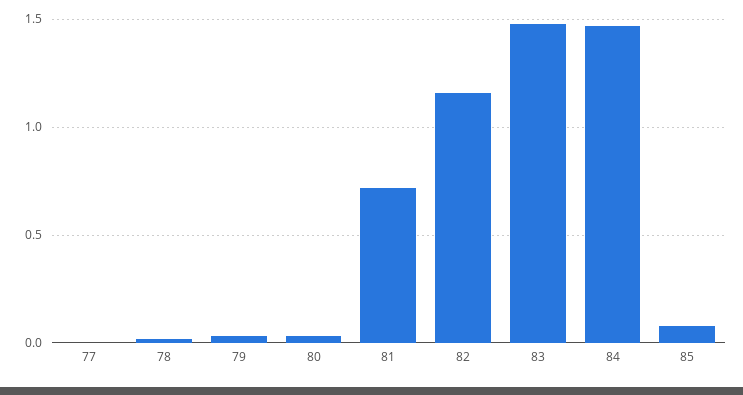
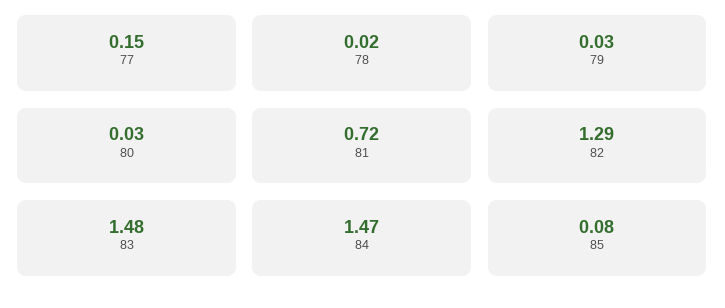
77: 0 -> 0.15
82: 1.15 -> 1.29

